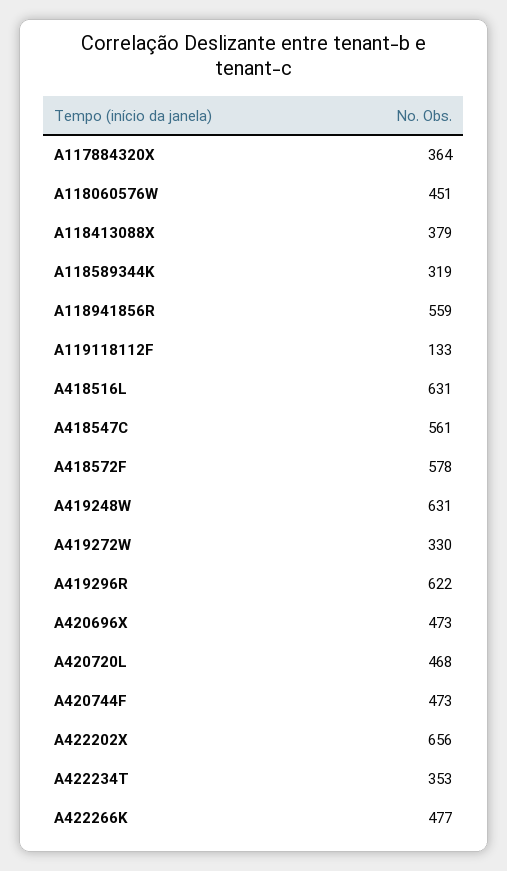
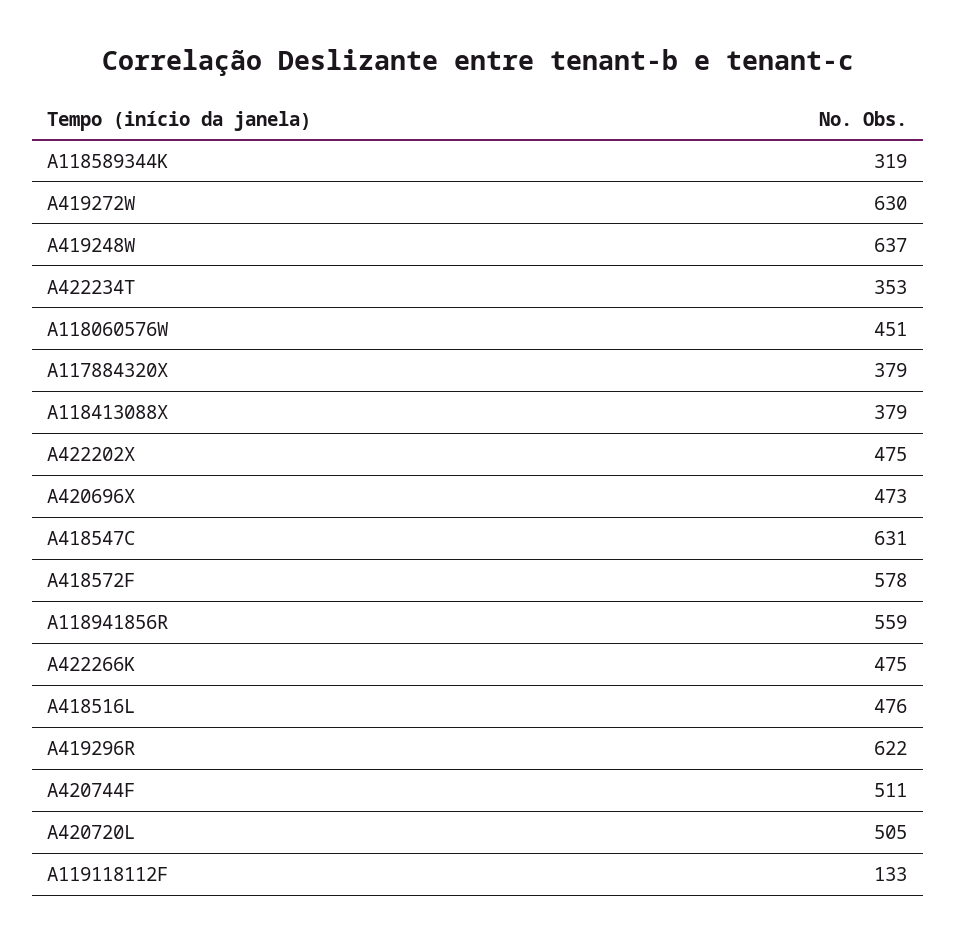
A117884320X: 364 -> 379
A418516L: 631 -> 476
A418547C: 561 -> 631
A419248W: 631 -> 637
A419272W: 330 -> 630
A420720L: 468 -> 505
A420744F: 473 -> 511
A422202X: 656 -> 475
A422266K: 477 -> 475

